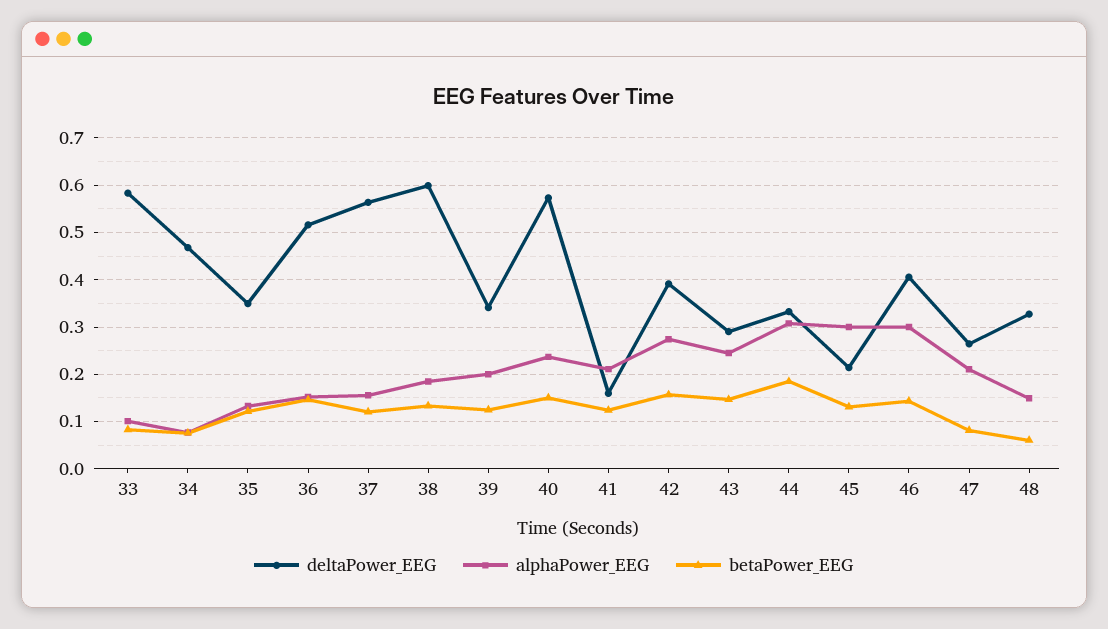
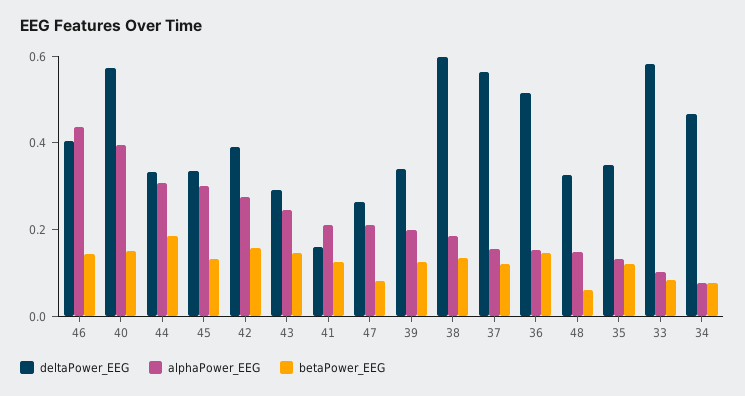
alphaPower_EEG, 40: 0.24 -> 0.4
deltaPower_EEG, 45: 0.22 -> 0.35
alphaPower_EEG, 46: 0.3 -> 0.45

